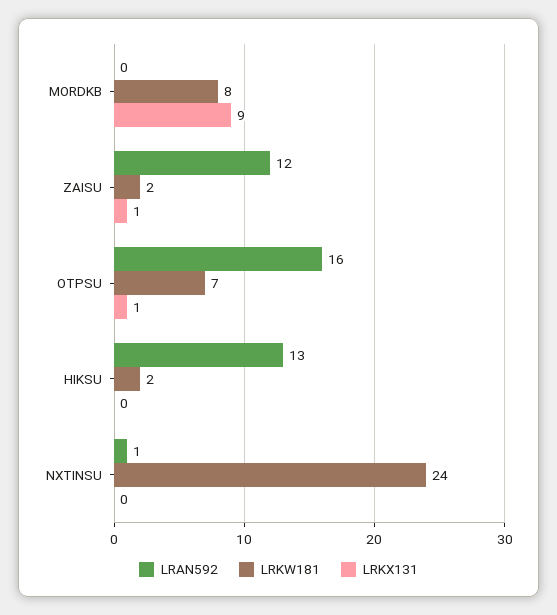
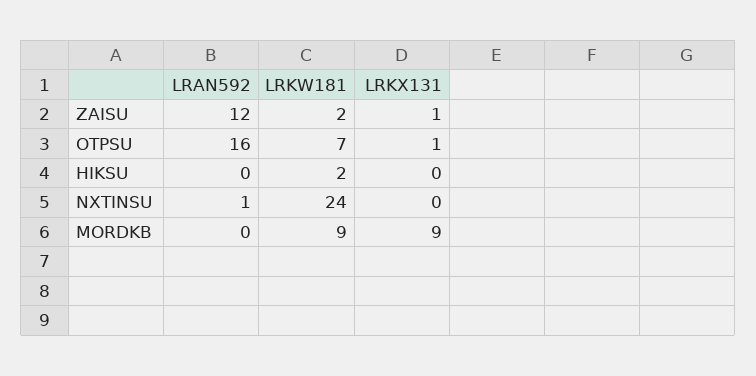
LRKW181, MORDKB: 8 -> 9
LRAN592, HIKSU: 13 -> 0

